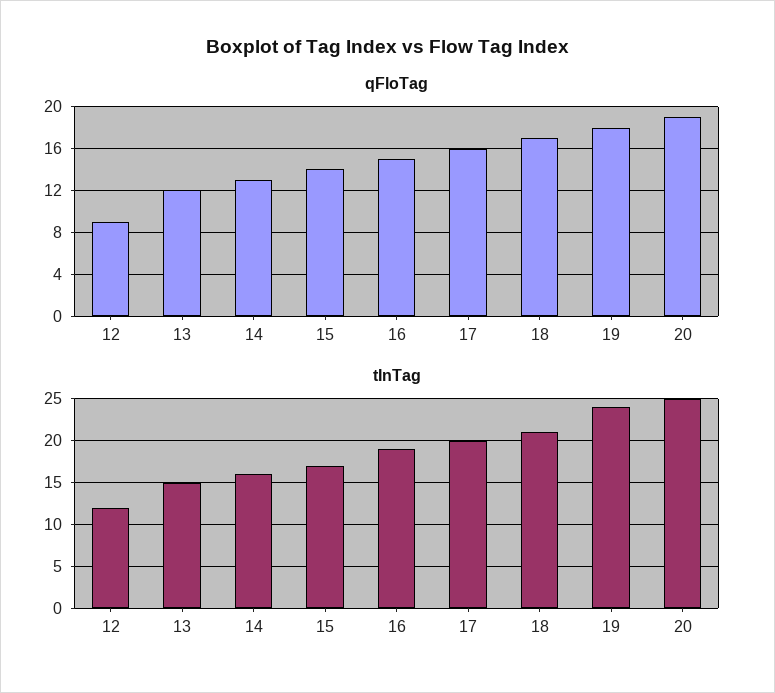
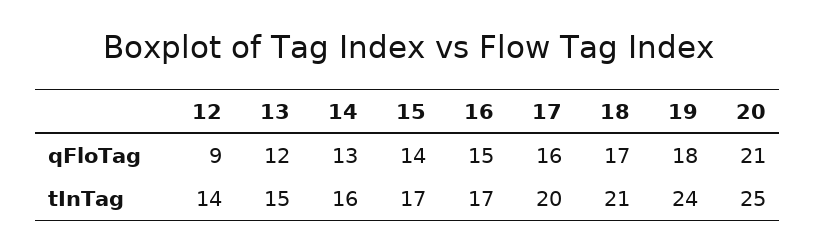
qFloTag, 20: 19 -> 21
tInTag, 12: 12 -> 14
tInTag, 16: 19 -> 17

